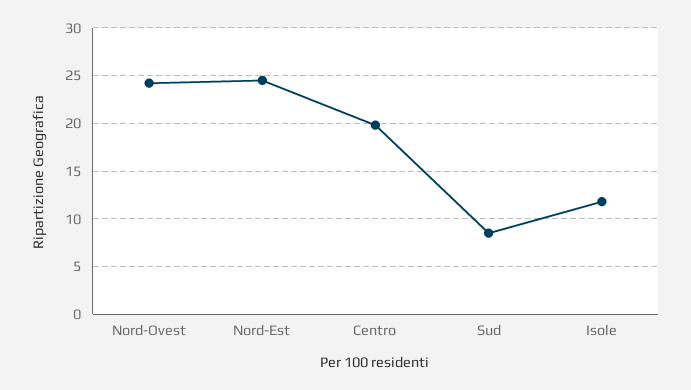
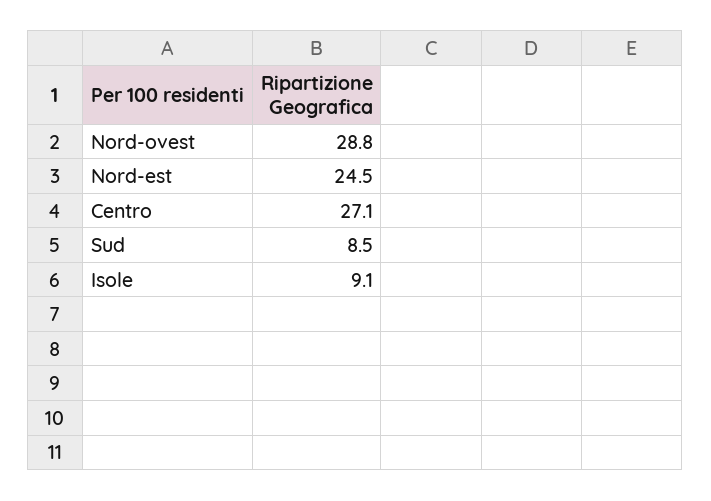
Nord-Ovest: 24 -> 28.8
Centro: 20 -> 27.1
Isole: 12 -> 9.1

